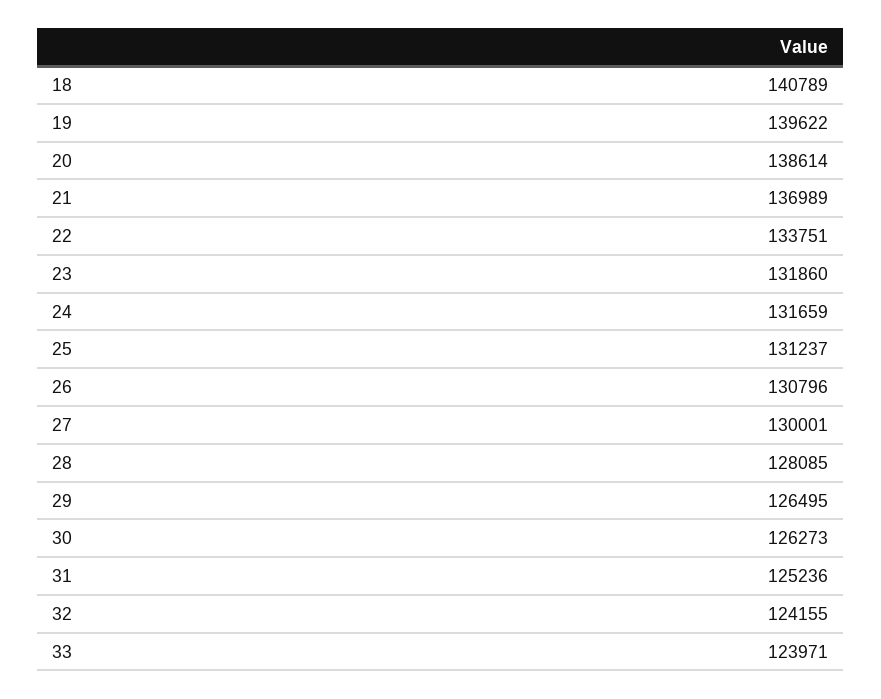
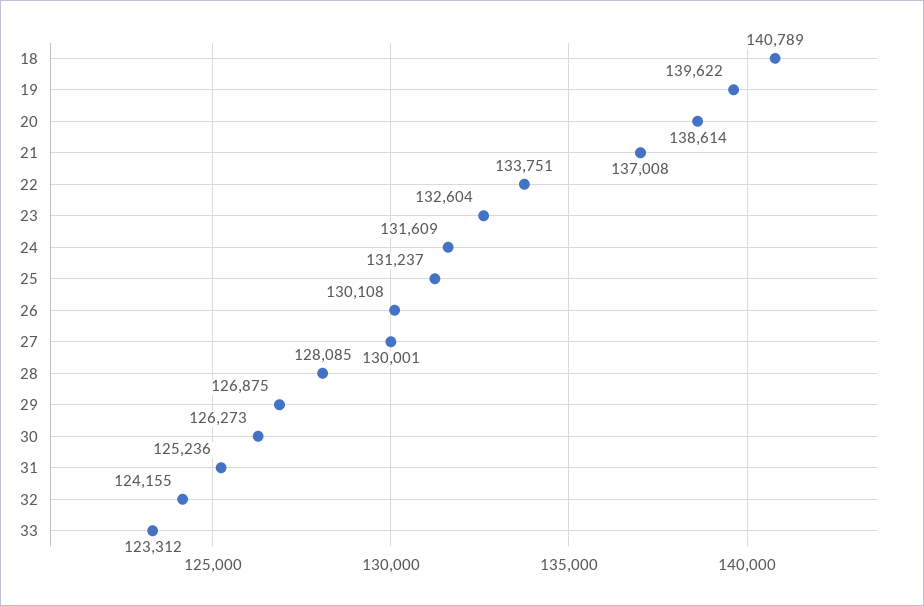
21: 136989 -> 137008
23: 131860 -> 132604
24: 131659 -> 131609
26: 130796 -> 130108
29: 126495 -> 126875
33: 123971 -> 123312

